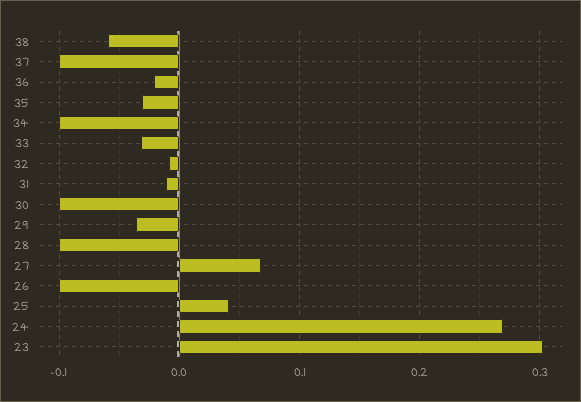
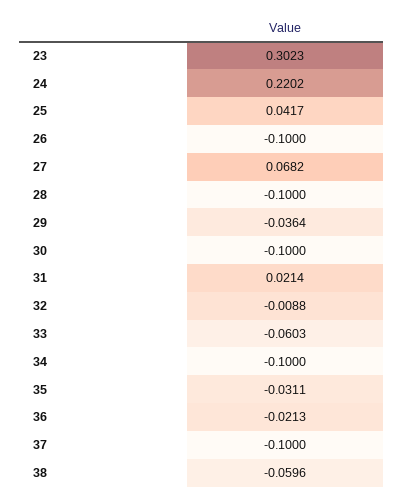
33: -0.03 -> -0.0603
31: -0.01 -> 0.0214
24: 0.27 -> 0.2202

